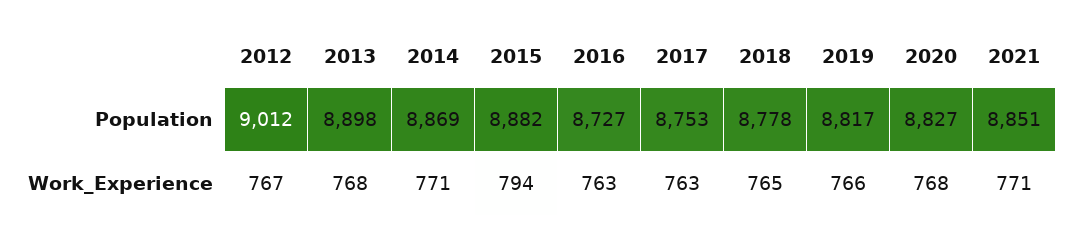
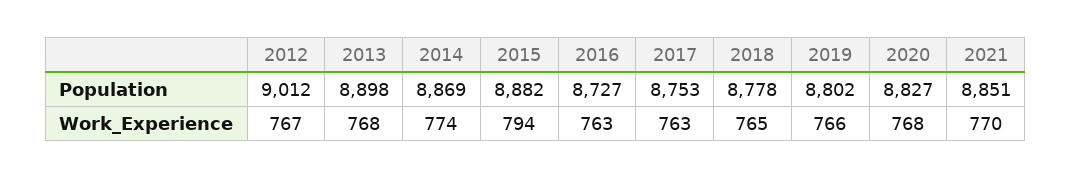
2019, Population: 8817 -> 8802
2014, Work_Experience: 771 -> 774
2021, Work_Experience: 771 -> 770

